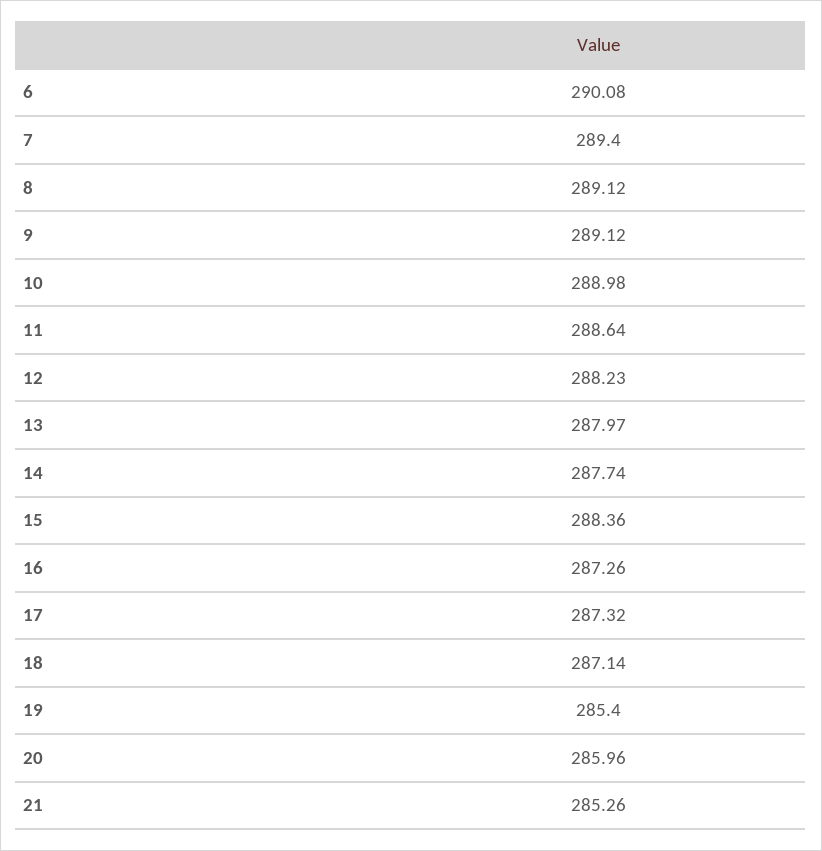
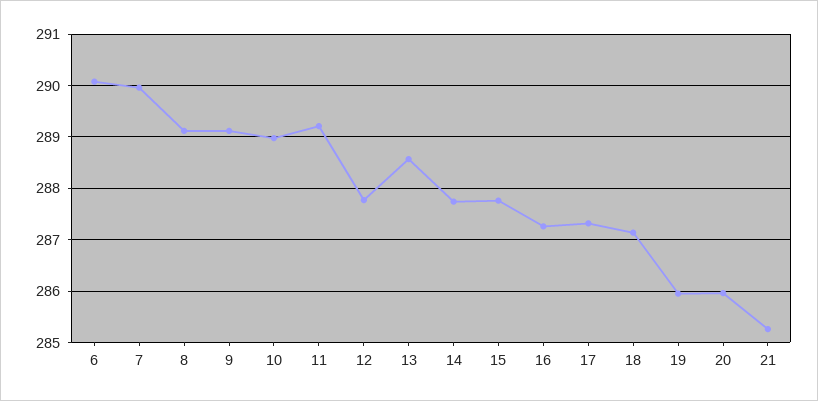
7: 289.4 -> 290
11: 288.64 -> 289.2
12: 288.23 -> 287.8
13: 287.97 -> 288.6
15: 288.36 -> 287.8
19: 285.4 -> 286

